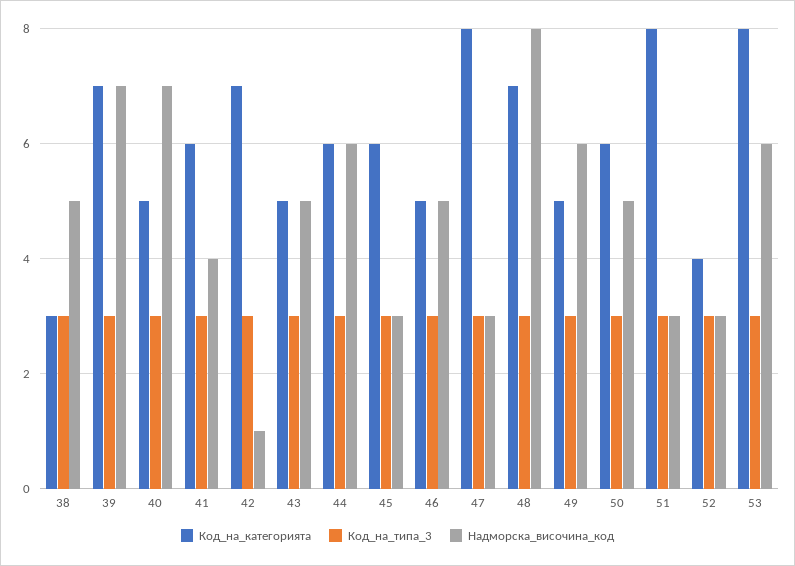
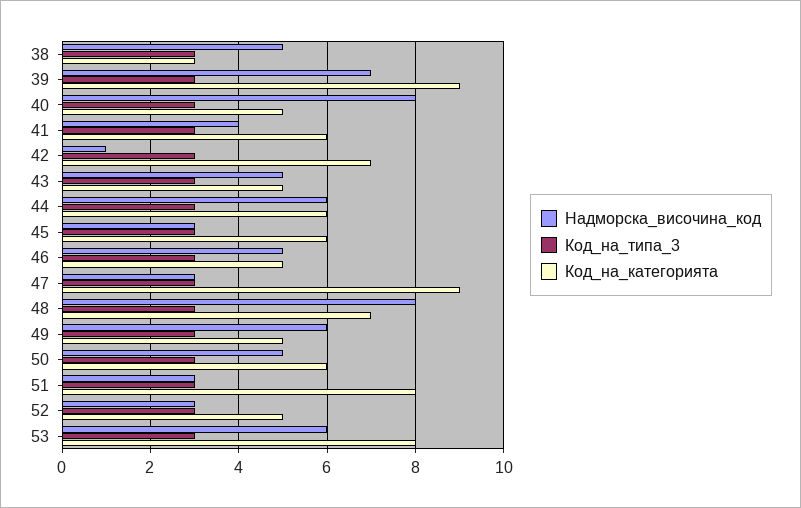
Код_на_категорията, 39: 7 -> 9
Надморска_височина_код, 40: 7 -> 8
Код_на_категорията, 47: 8 -> 9
Код_на_категорията, 52: 4 -> 5

